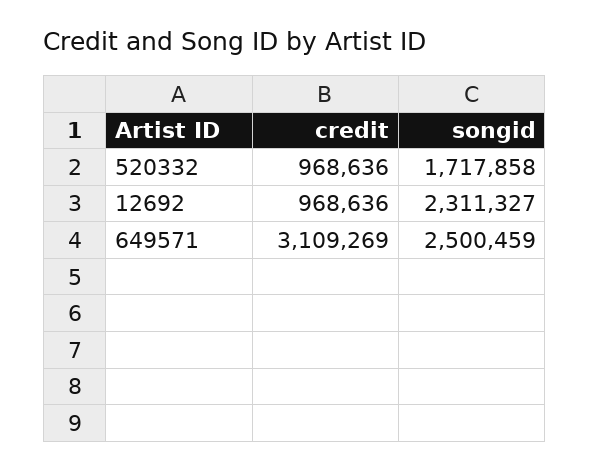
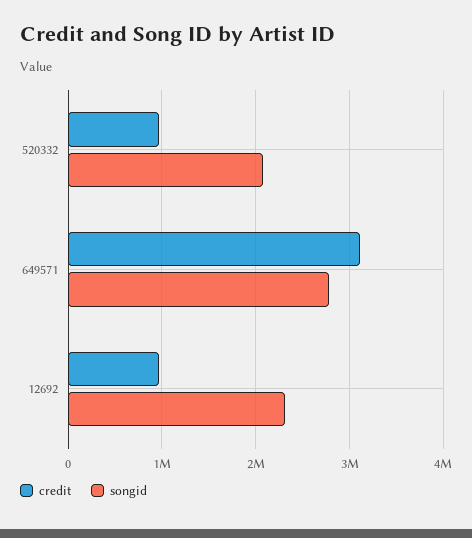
songid, 520332: 1717858 -> 2100000
songid, 649571: 2500459 -> 2800000

